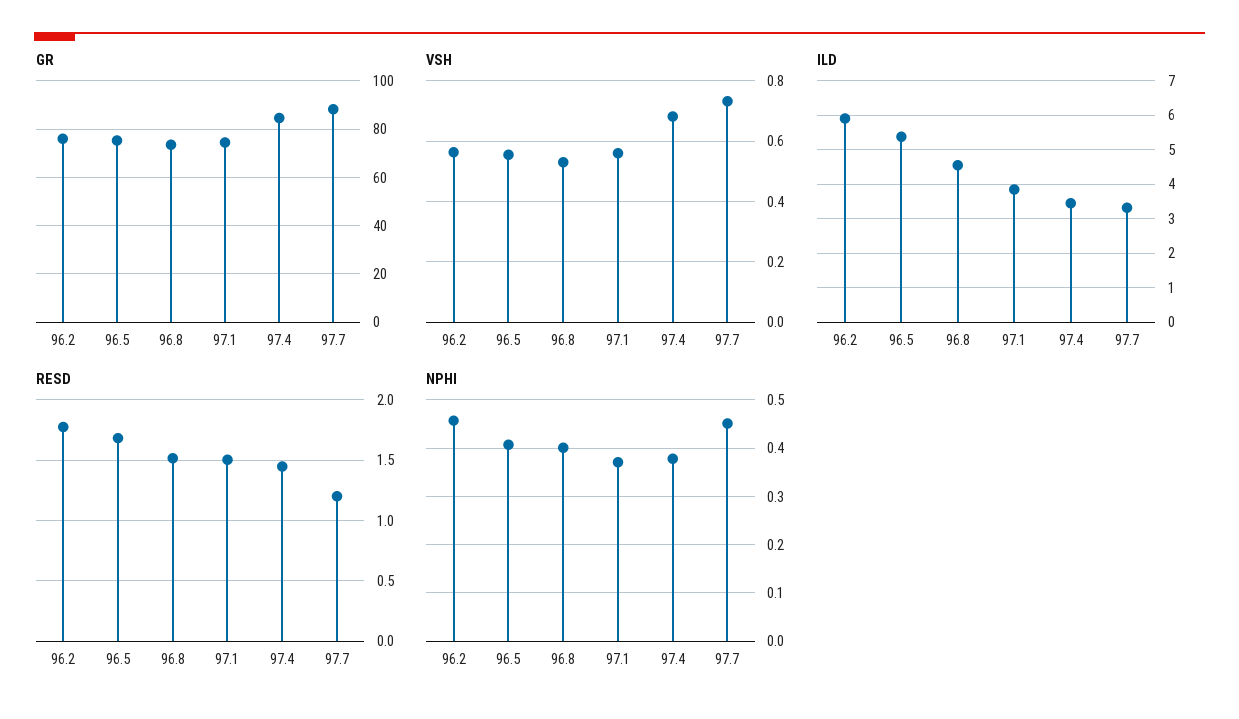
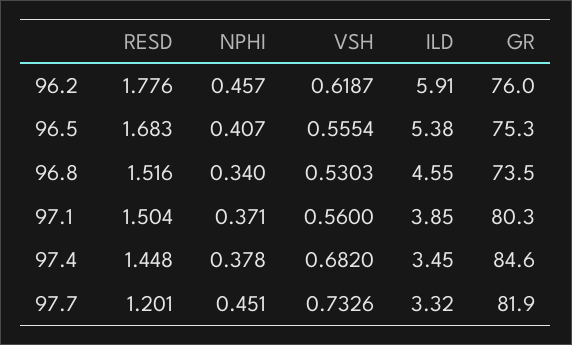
GR, 97.1: 75 -> 80.3
GR, 97.7: 87.5 -> 81.9
VSH, 96.2: 0.56 -> 0.6187
NPHI, 96.8: 0.4 -> 0.34

